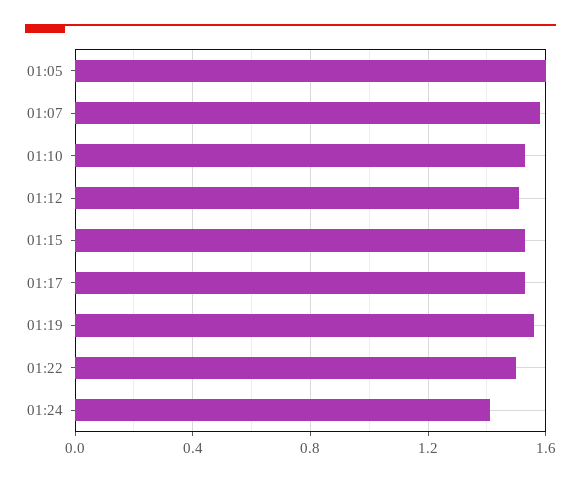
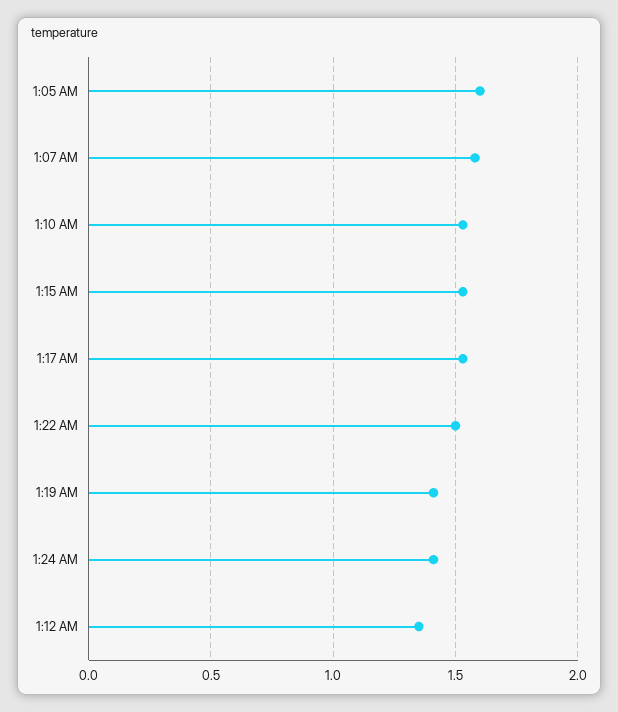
01:12: 1.5 -> 1.35
01:19: 1.55 -> 1.4

